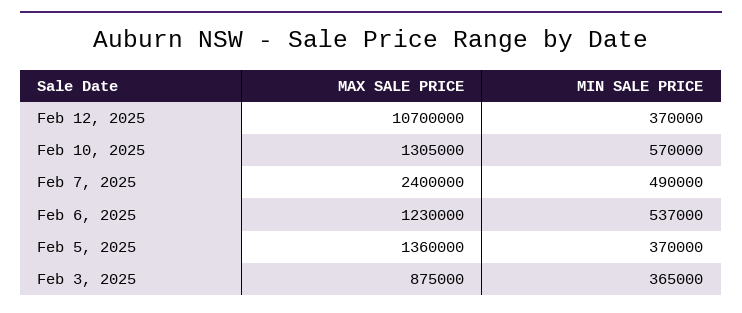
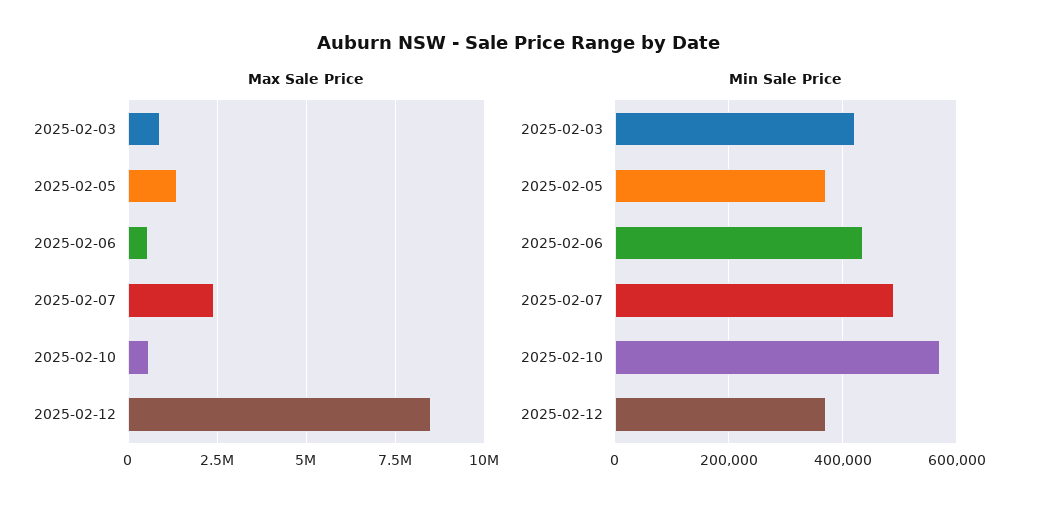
MAX SALE PRICE, Feb 12, 2025: 10700000 -> 8500000
MAX SALE PRICE, Feb 10, 2025: 1305000 -> 500000
MAX SALE PRICE, Feb 6, 2025: 1230000 -> 500000
MIN SALE PRICE, Feb 6, 2025: 537000 -> 440000
MIN SALE PRICE, Feb 3, 2025: 365000 -> 420000

